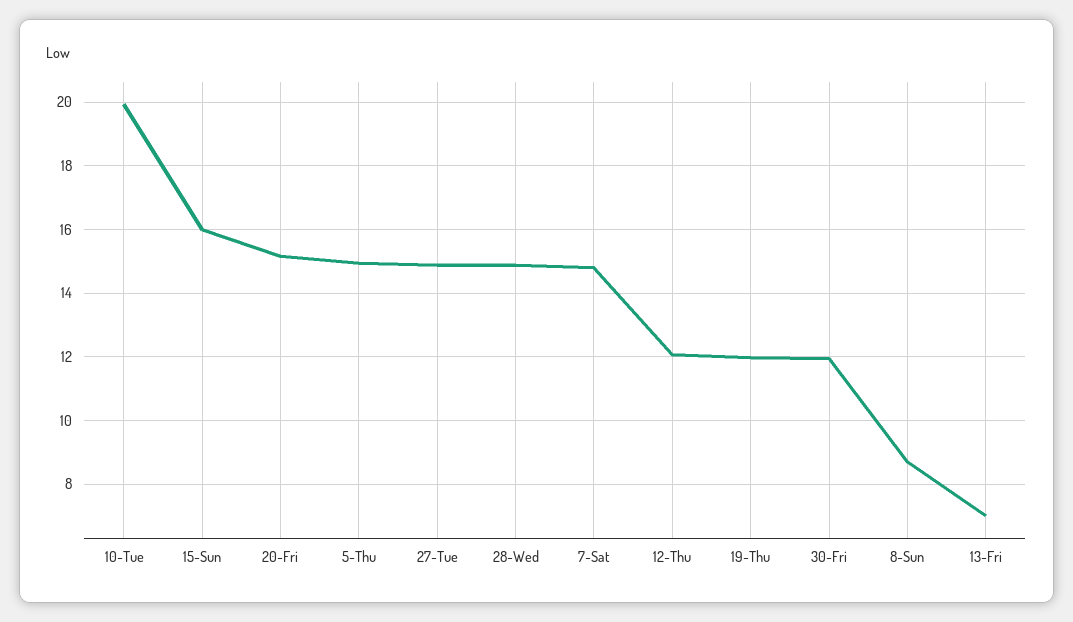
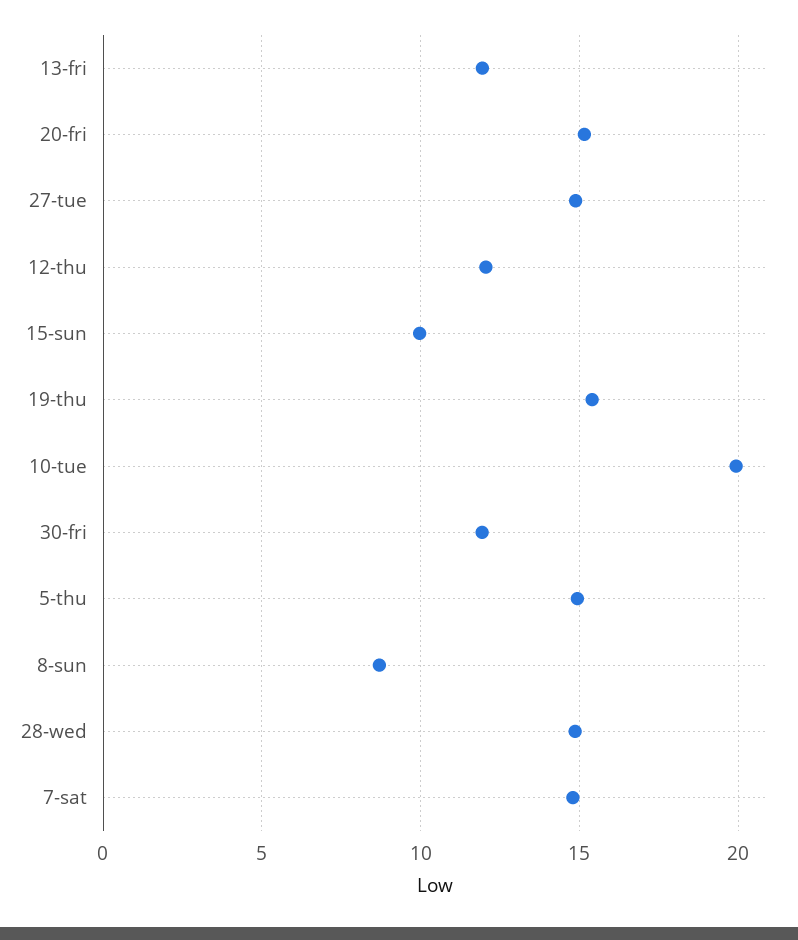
15-Sun: 16 -> 10
19-Thu: 12 -> 15.5
13-Fri: 7 -> 12

